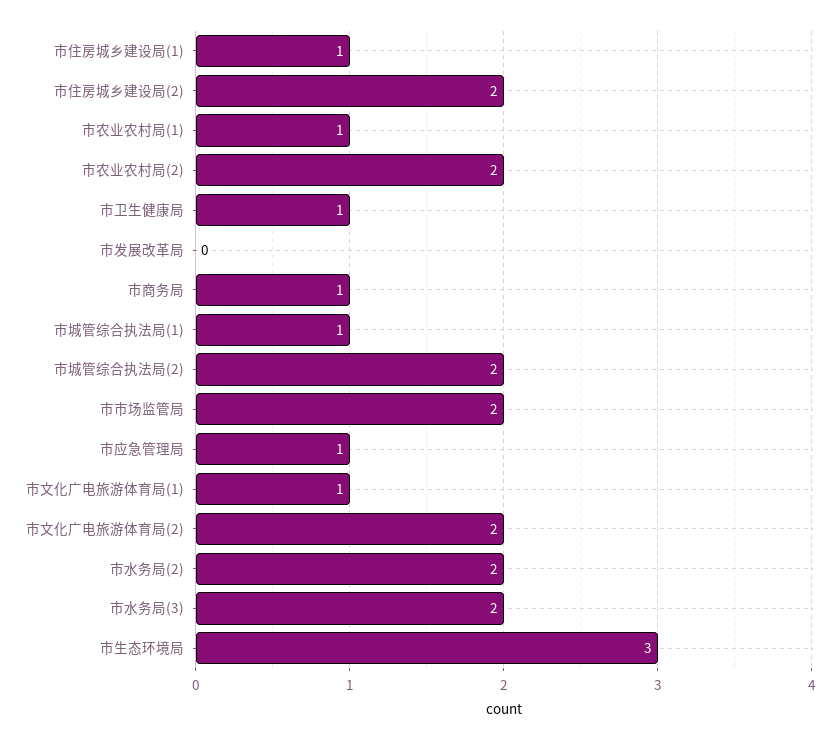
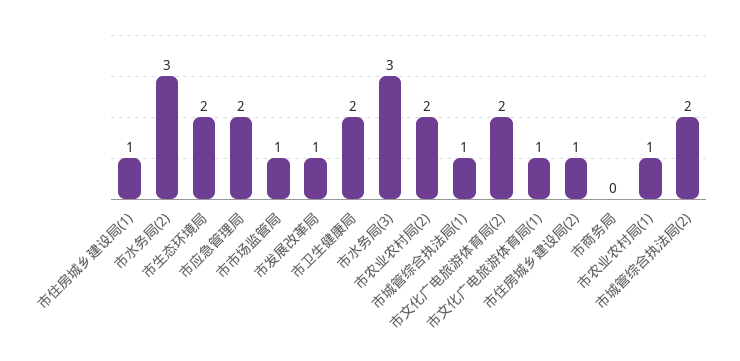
市住房城乡建设局(2): 2 -> 1
市卫生健康局: 1 -> 2
市发展改革局: 0 -> 1
市商务局: 1 -> 0
市市场监管局: 2 -> 1
市应急管理局: 1 -> 2
市水务局(2): 2 -> 3
市水务局(3): 2 -> 3
市生态环境局: 3 -> 2

